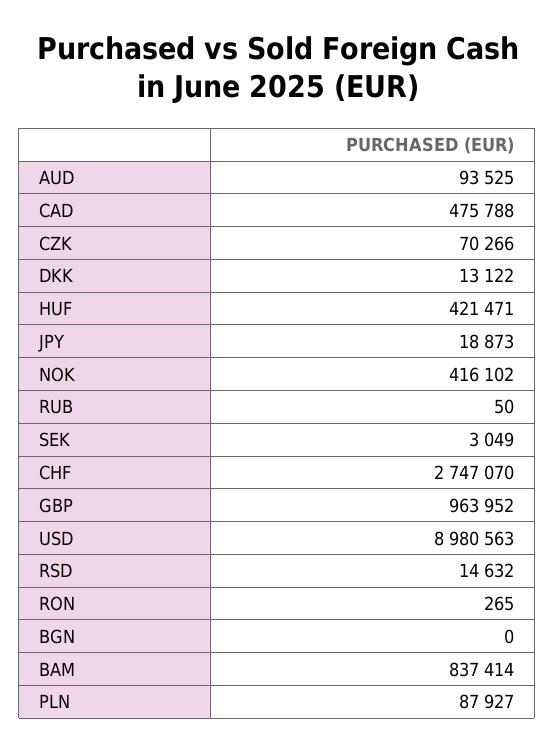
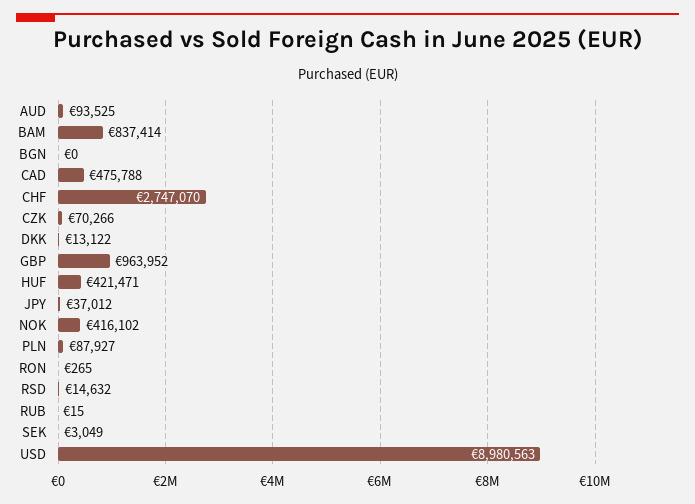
JPY: 18873 -> 37012
RUB: 50 -> 15

